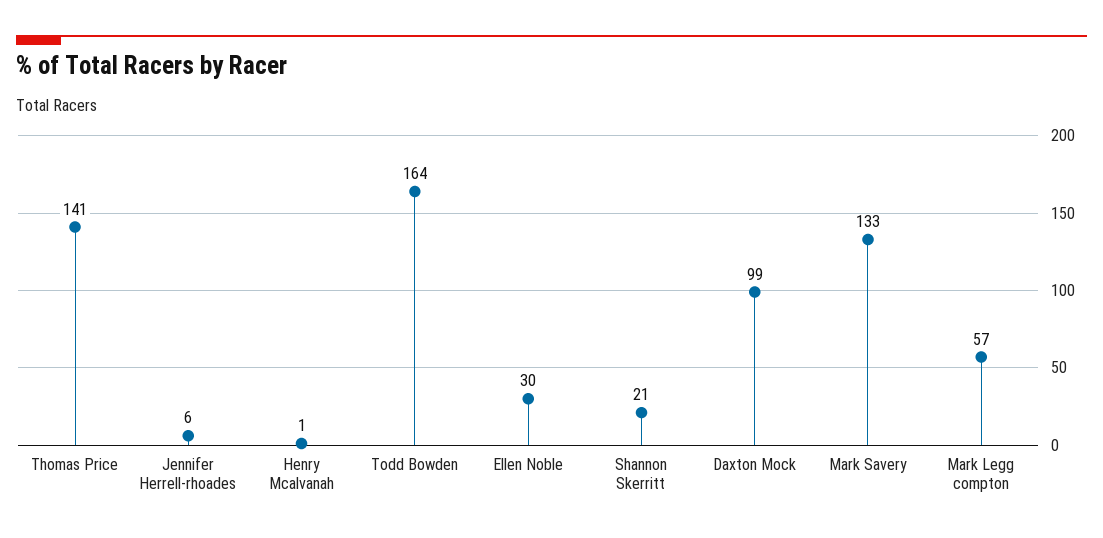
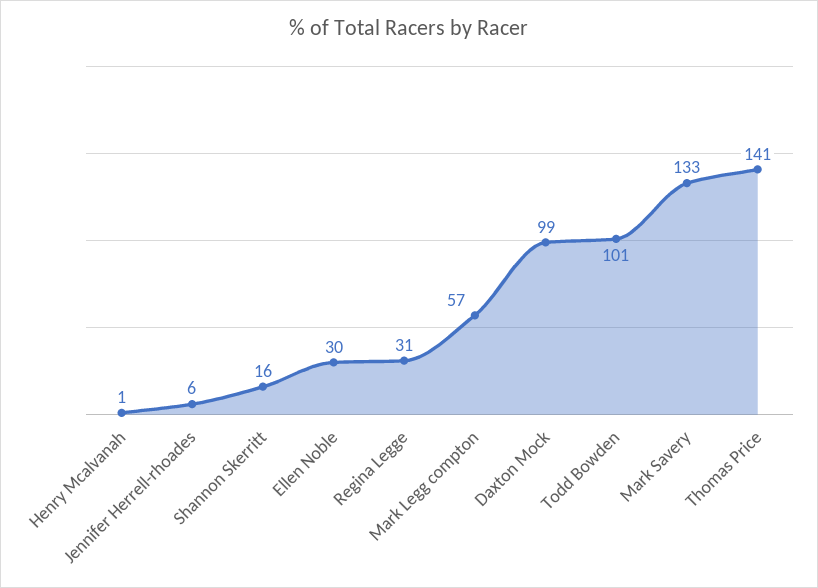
Todd Bowden: 164 -> 101
Shannon Skerritt: 21 -> 16
Regina Legge: none -> 31

